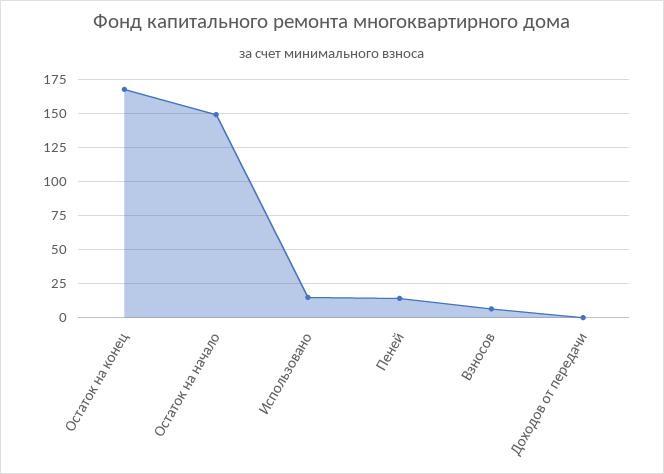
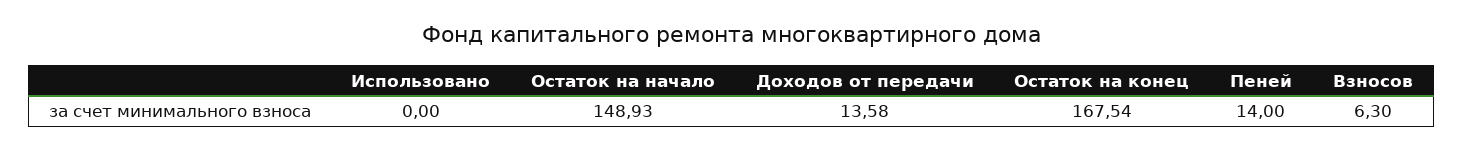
Использовано: 15 -> 0
Доходов от передачи: 0 -> 13.58

